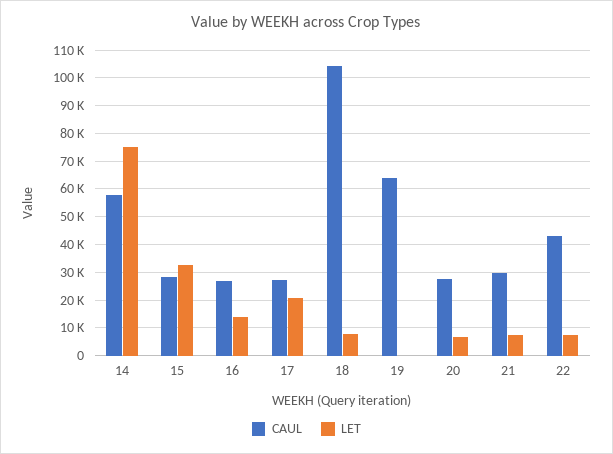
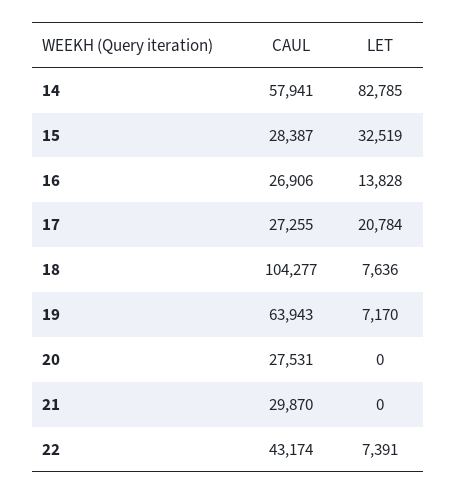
LET, 14: 75000 -> 82785
LET, 19: 0 -> 7170
LET, 20: 7500 -> 0
LET, 21: 7500 -> 0

